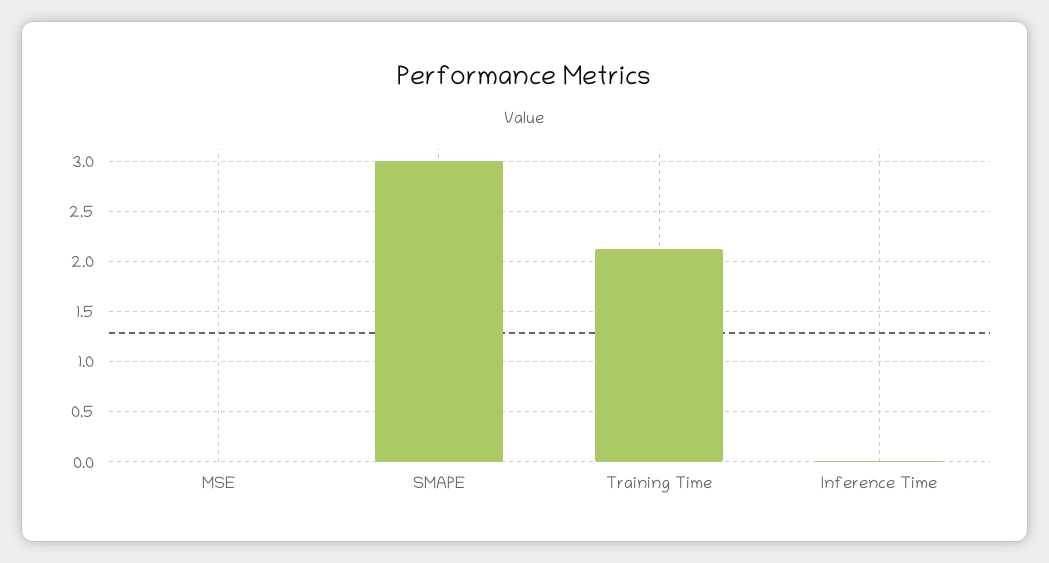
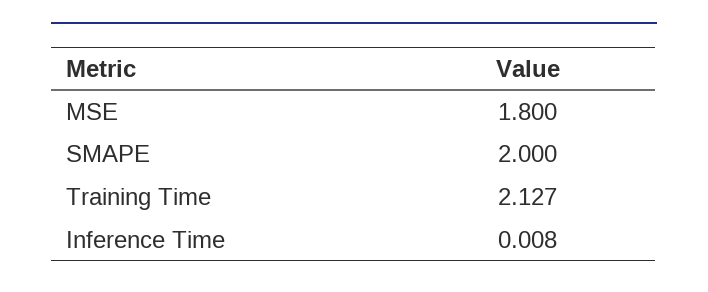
MSE: 0 -> 1.8
SMAPE: 3 -> 2

